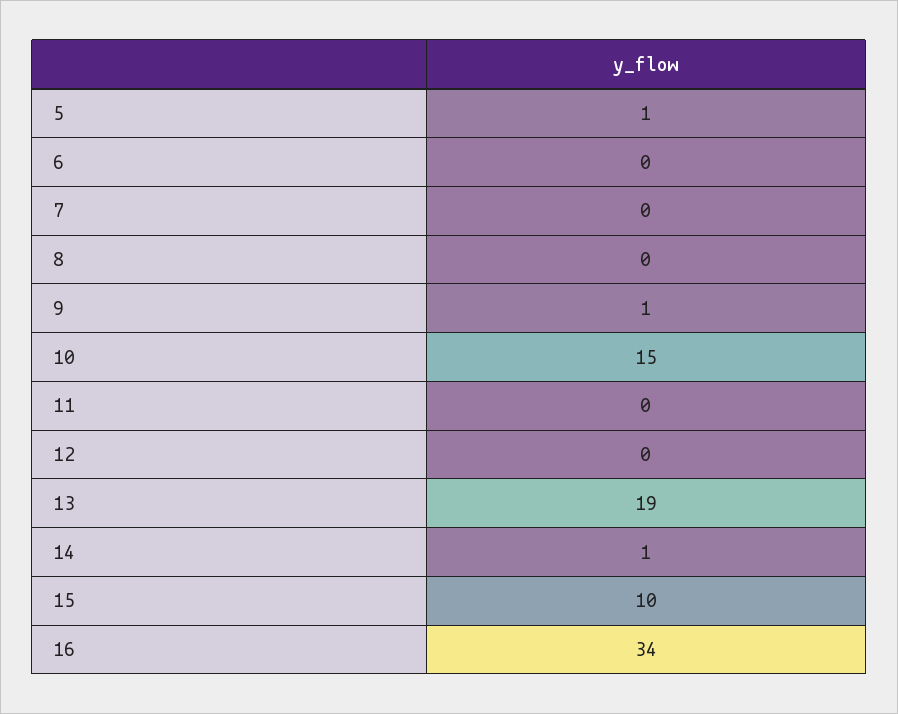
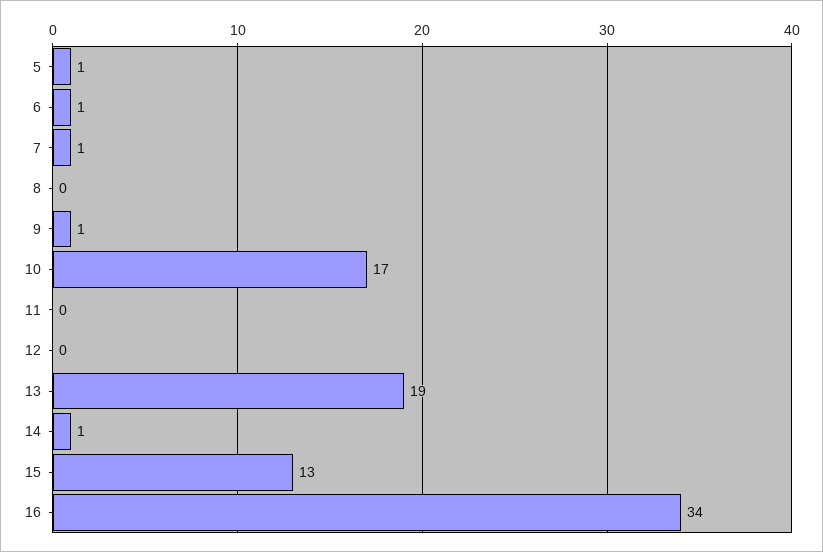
6: 0 -> 1
7: 0 -> 1
10: 15 -> 17
15: 10 -> 13

